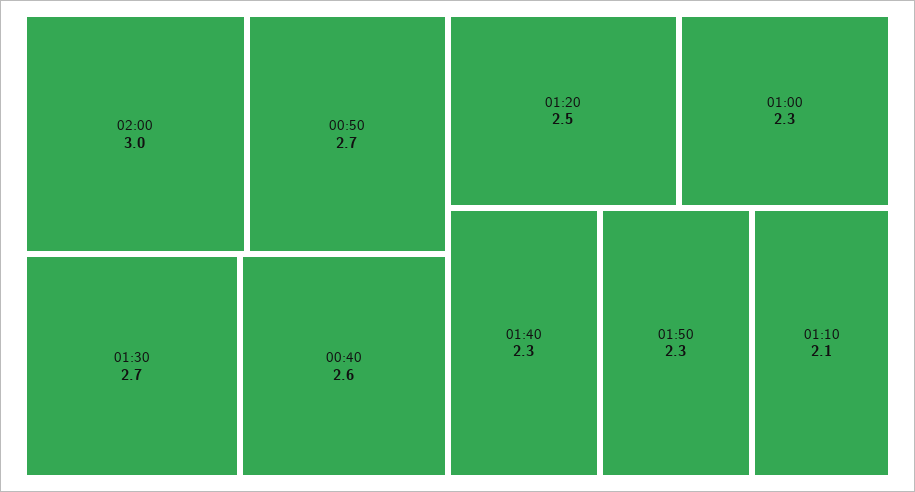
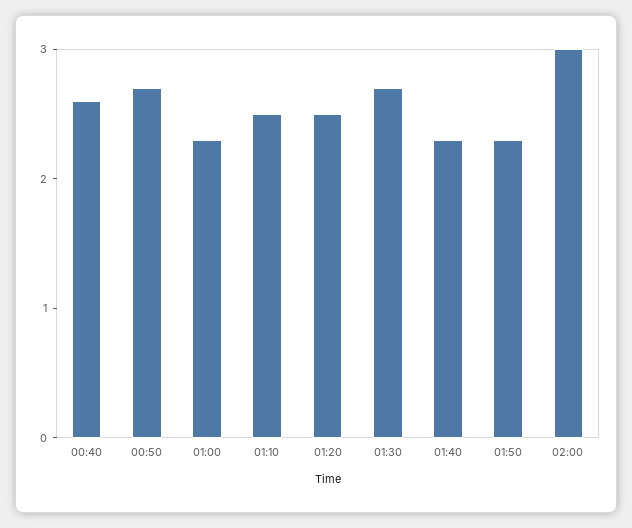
01:10: 2.1 -> 2.5

